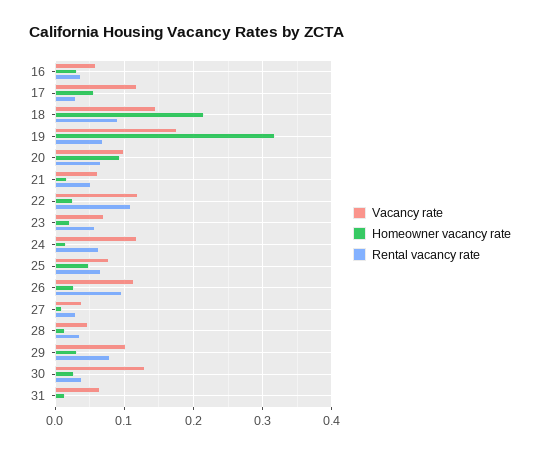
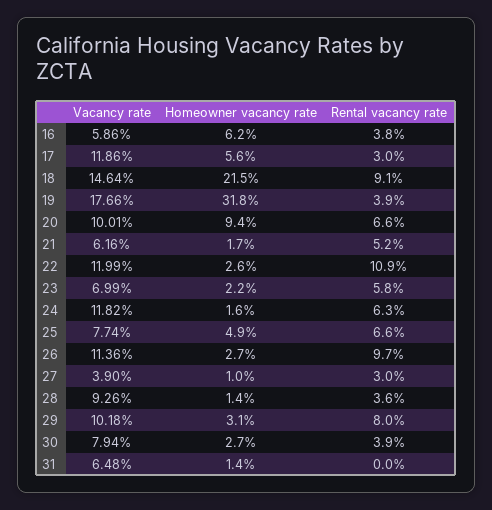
Homeowner vacancy rate, 16: 0.03 -> 0.062
Rental vacancy rate, 19: 0.07 -> 0.039
Vacancy rate, 28: 0.05 -> 0.0926
Vacancy rate, 30: 0.13 -> 0.0794

